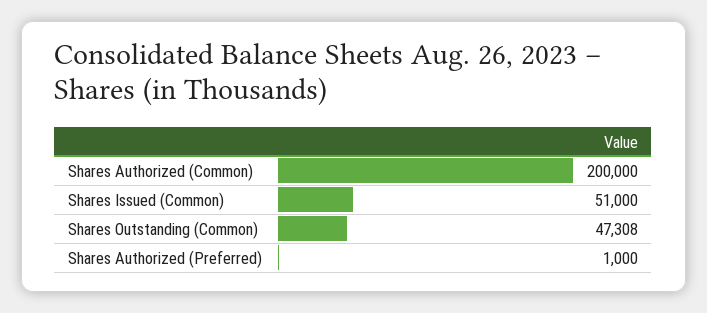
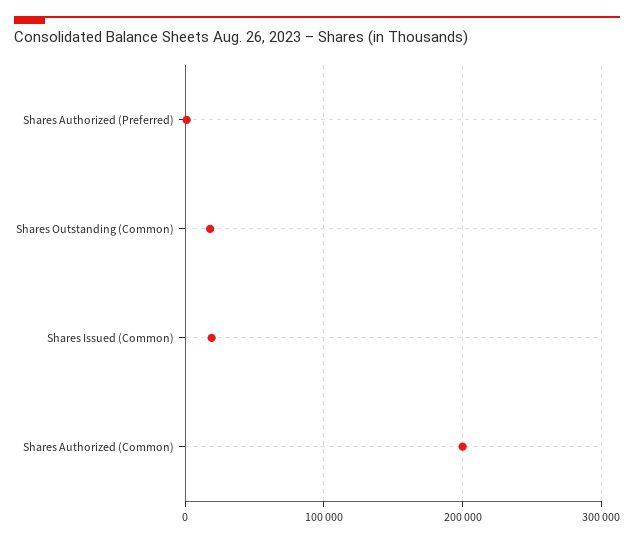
Shares Issued (Common): 51000 -> 20000
Shares Outstanding (Common): 47308 -> 20000

